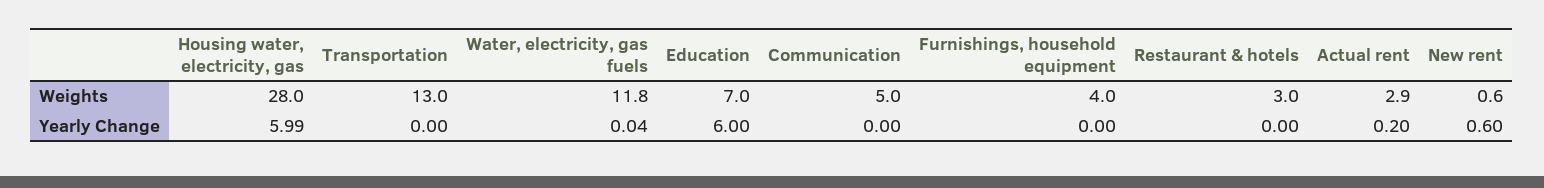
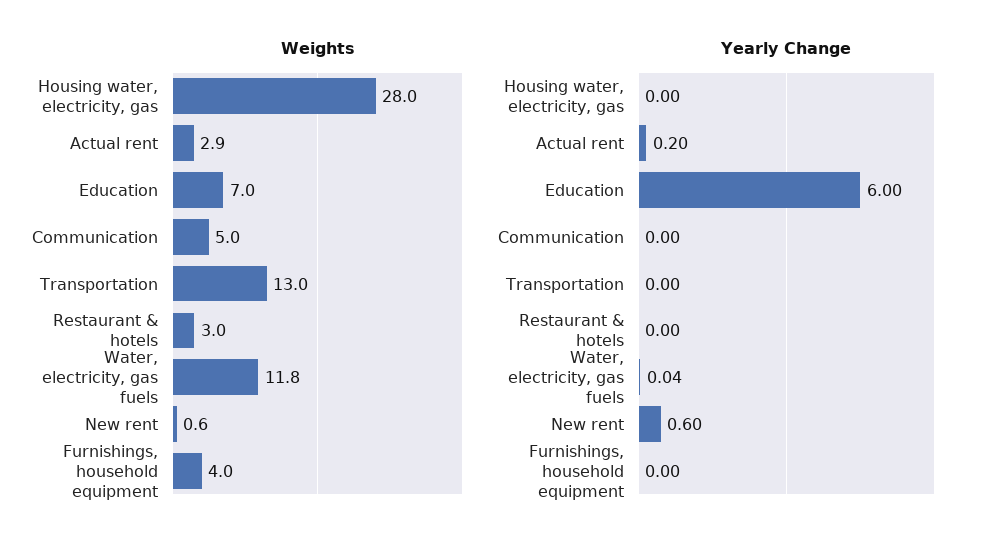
Yearly Change, Housing water, electricity, gas: 5.99 -> 0

